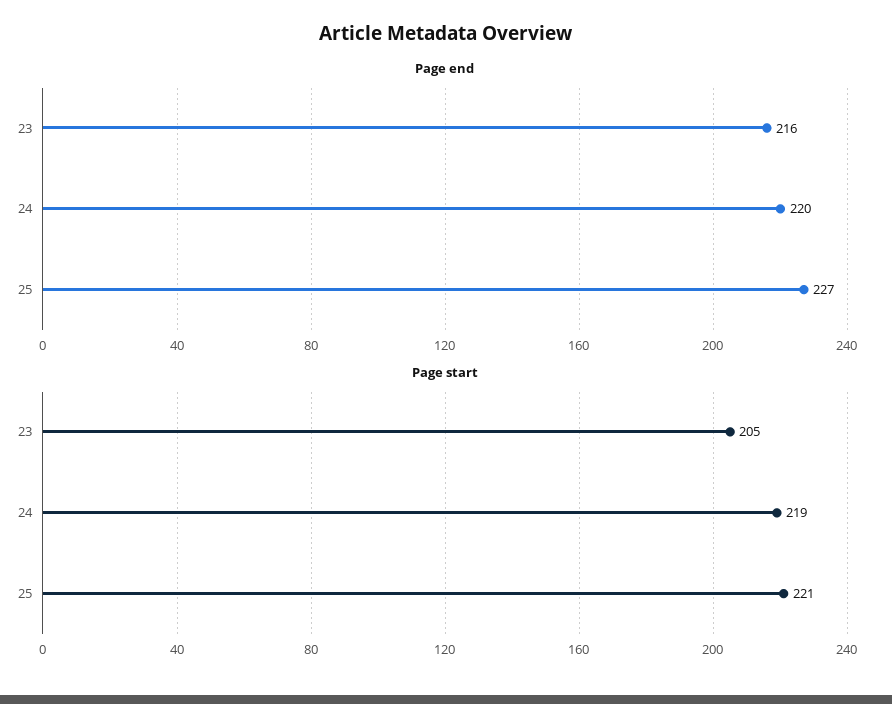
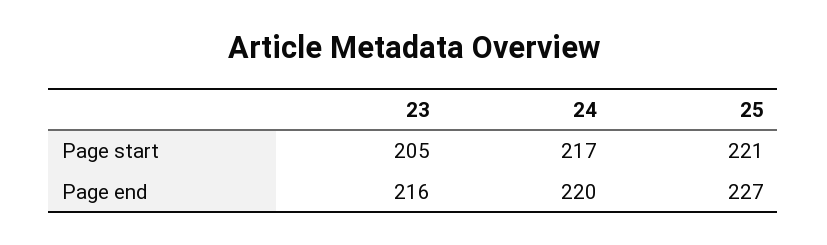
Page start, 24: 219 -> 217

